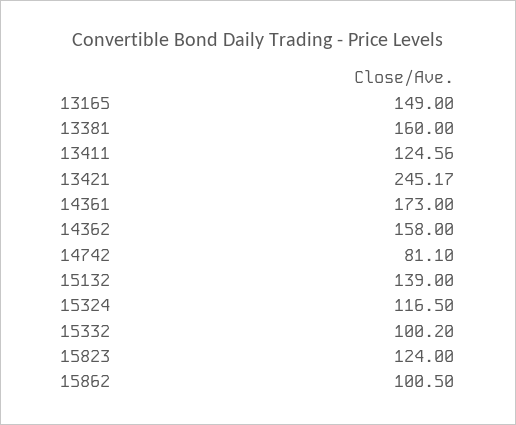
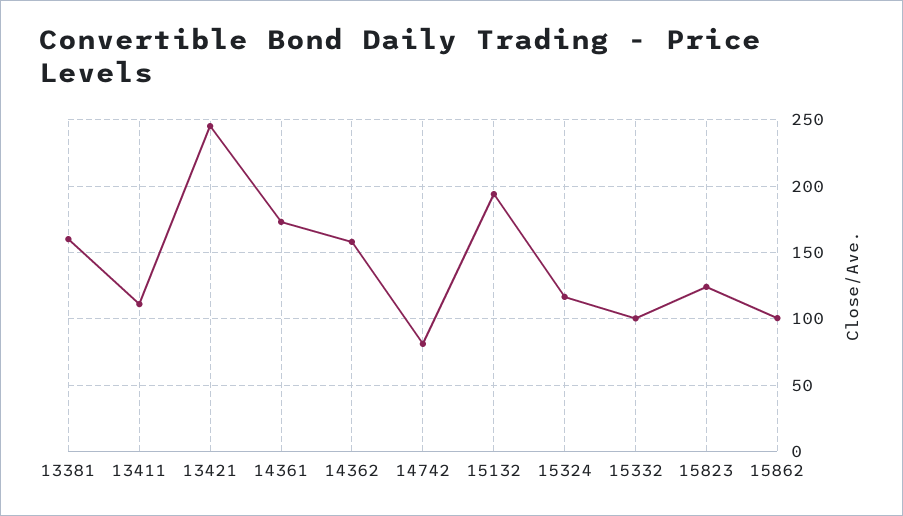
13165: 149 -> none
13411: 124.56 -> 110
15132: 139 -> 195

